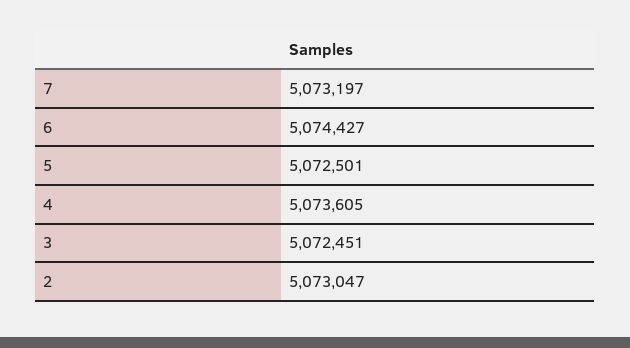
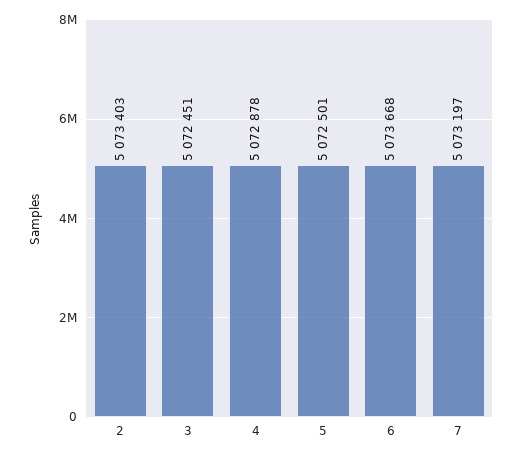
6: 5074427 -> 5073668
4: 5073605 -> 5072878
2: 5073047 -> 5073403

